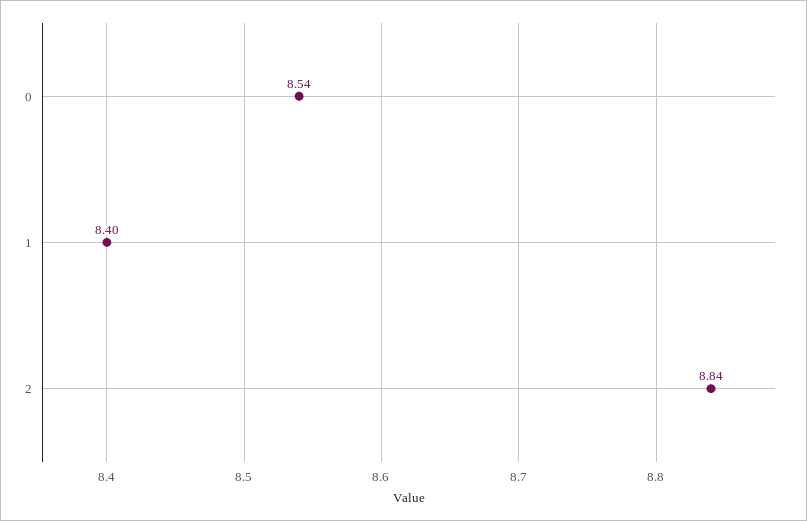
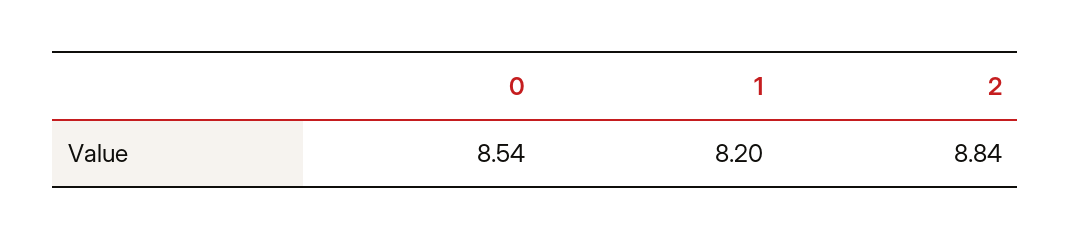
1: 8.4 -> 8.2

